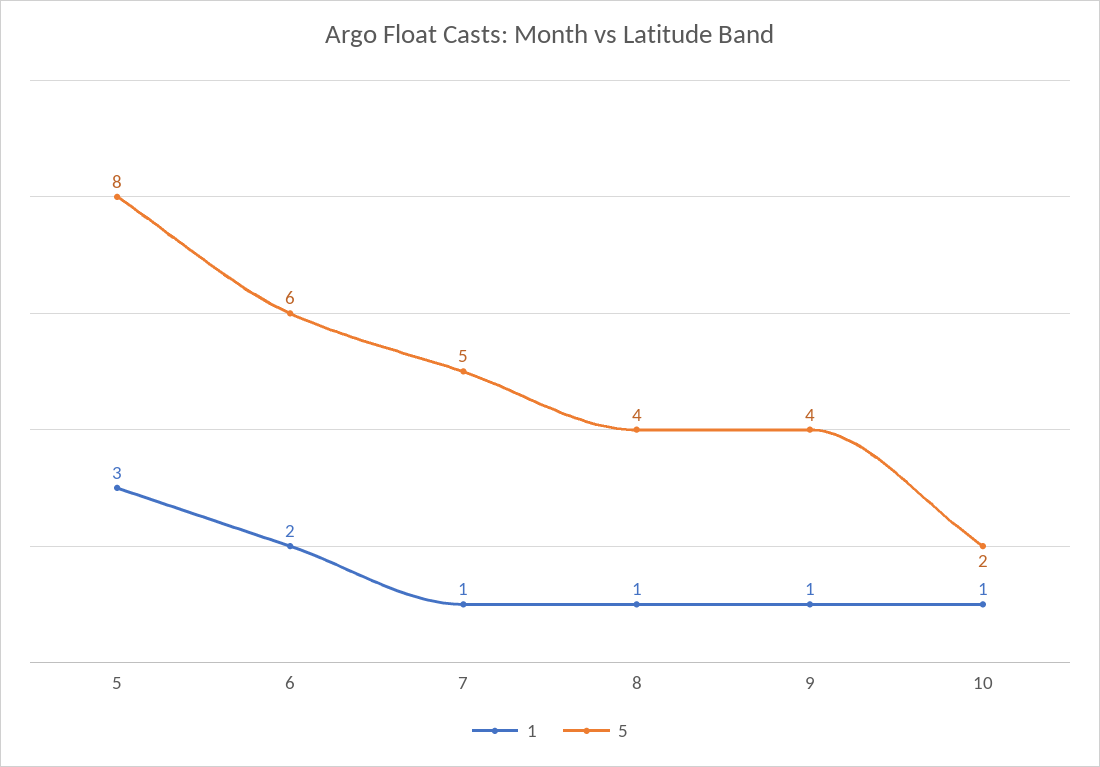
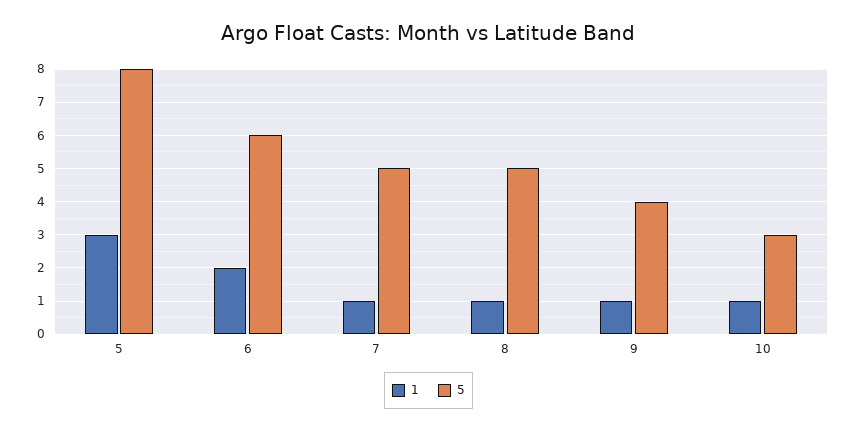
5, 8: 4 -> 5
5, 10: 2 -> 3

